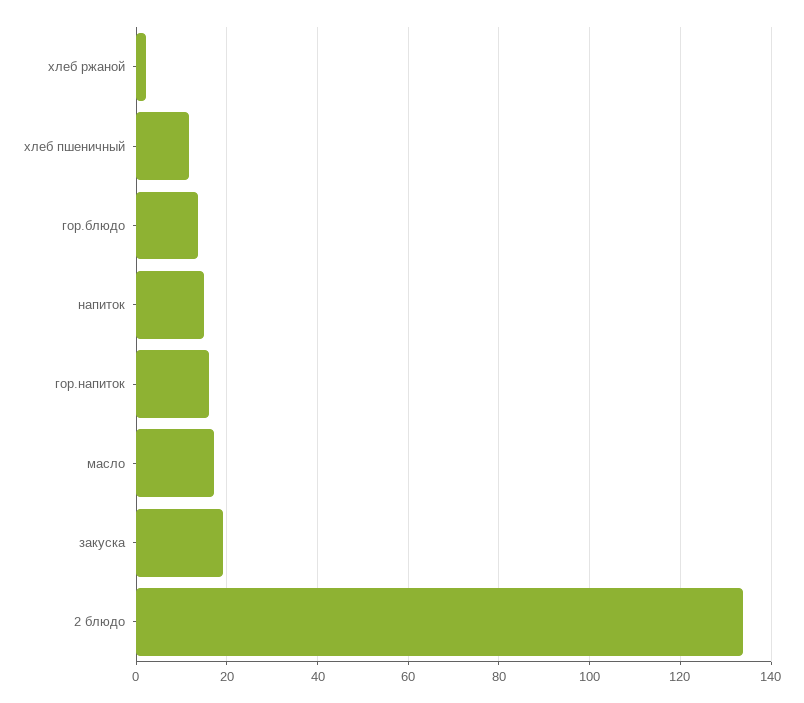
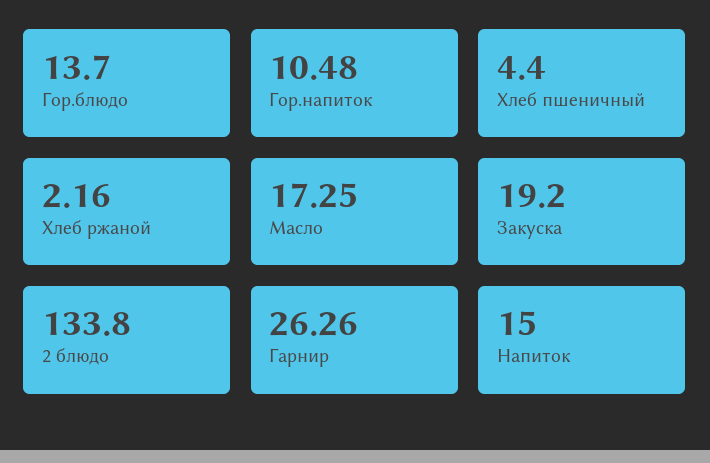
хлеб пшеничный: 12 -> 4.4
гор.напиток: 16 -> 10.48
Гарнир: none -> 26.26

